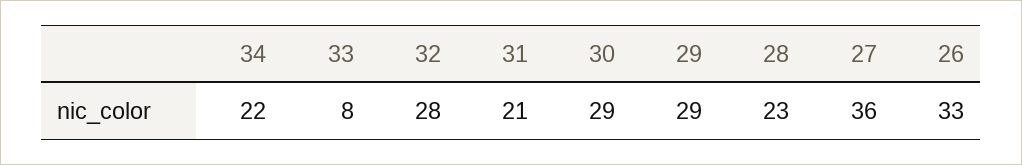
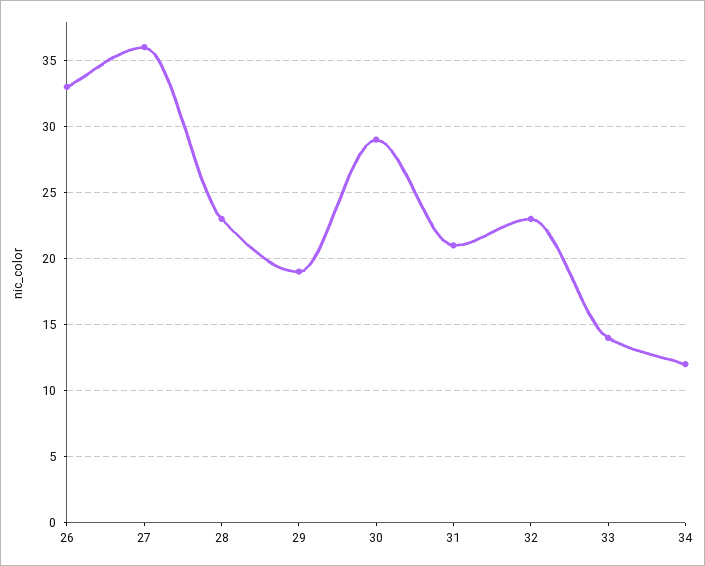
34: 22 -> 12
33: 8 -> 14
32: 28 -> 23
29: 29 -> 19

